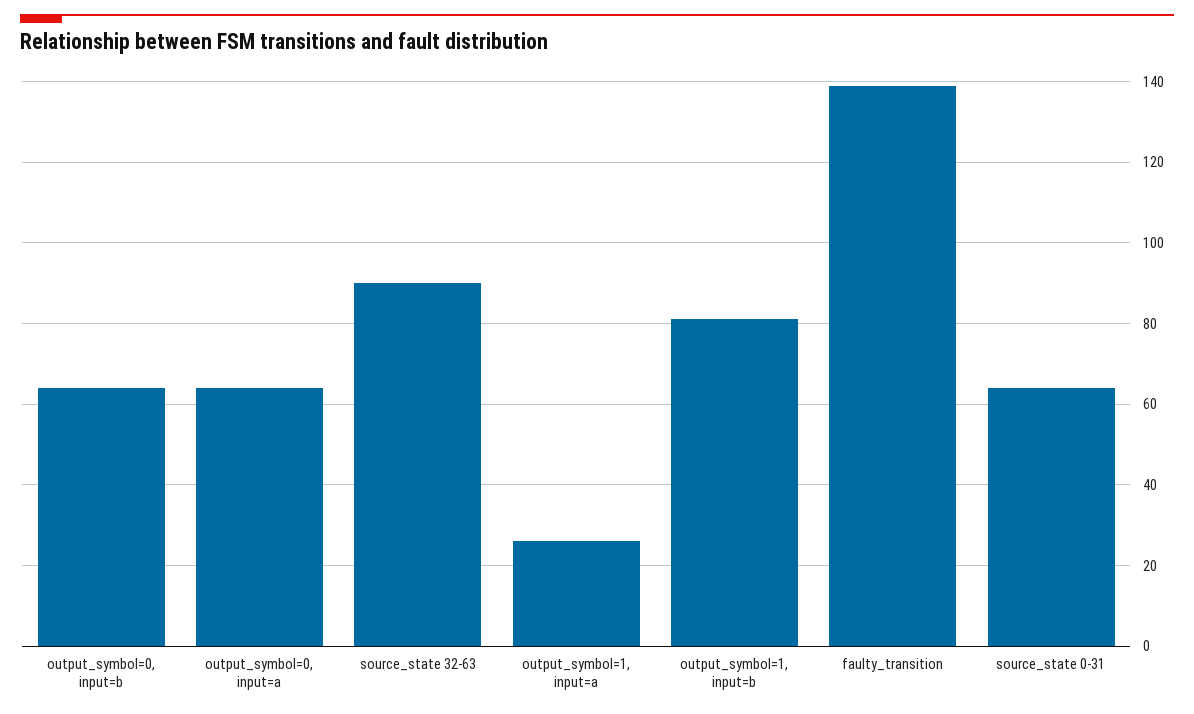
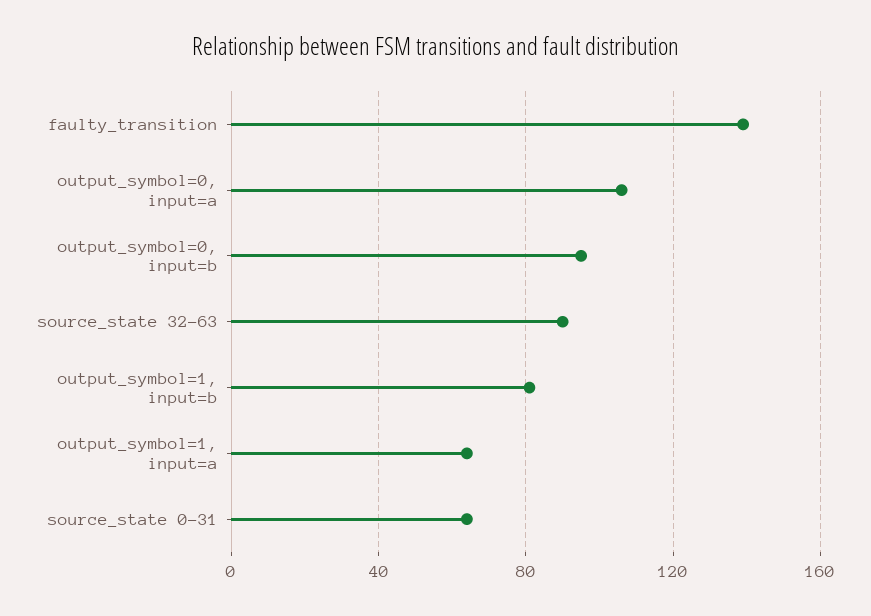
output_symbol=0, input=b: 65 -> 95
output_symbol=0, input=a: 65 -> 105
output_symbol=1, input=a: 25 -> 65

